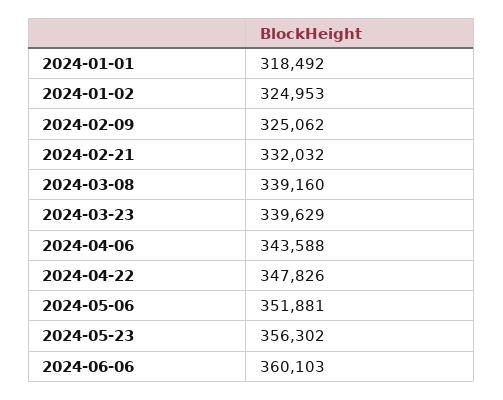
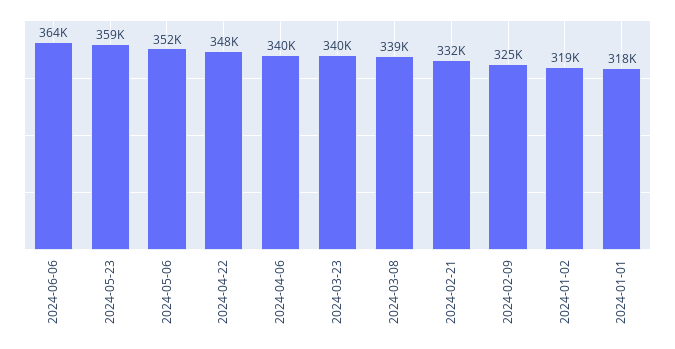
2024-01-02: 324953 -> 319000
2024-04-06: 343588 -> 340000
2024-05-23: 356302 -> 359000
2024-06-06: 360103 -> 364000

